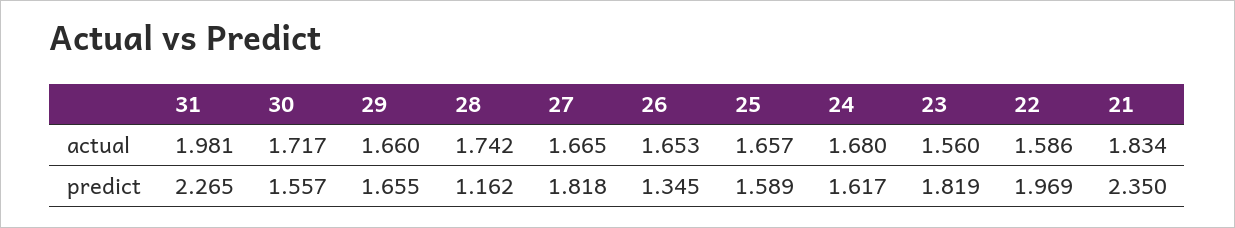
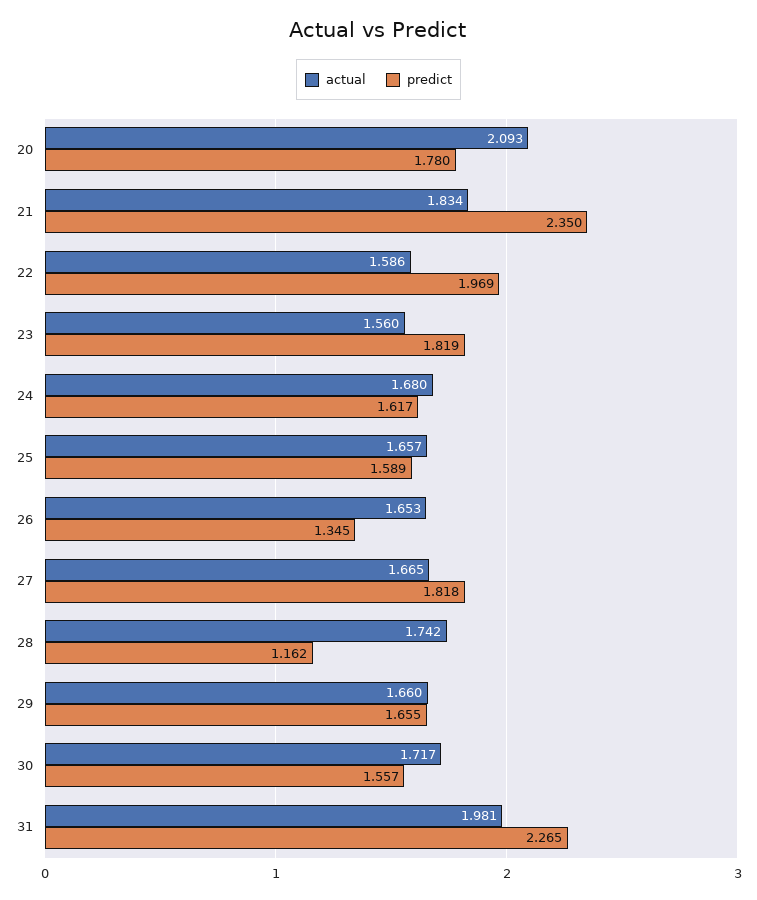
actual, 20: none -> 2.093
predict, 20: none -> 1.78

